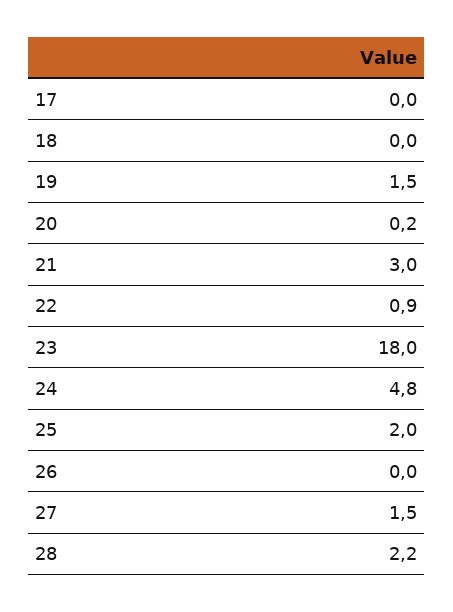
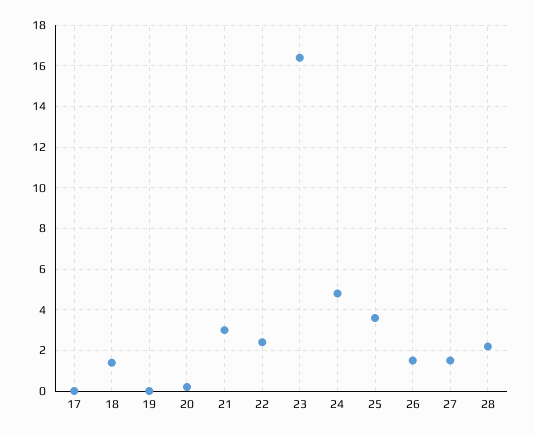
18: 0 -> 1.5
19: 1.5 -> 0
22: 0.9 -> 2.5
23: 18 -> 16.5
25: 2 -> 3.5
26: 0 -> 1.5

